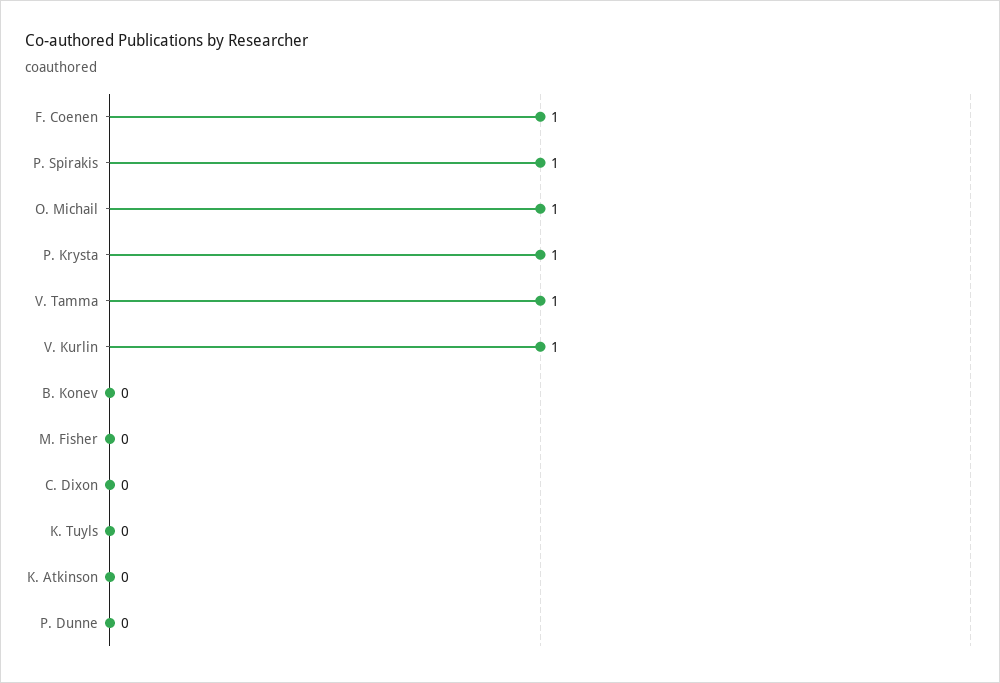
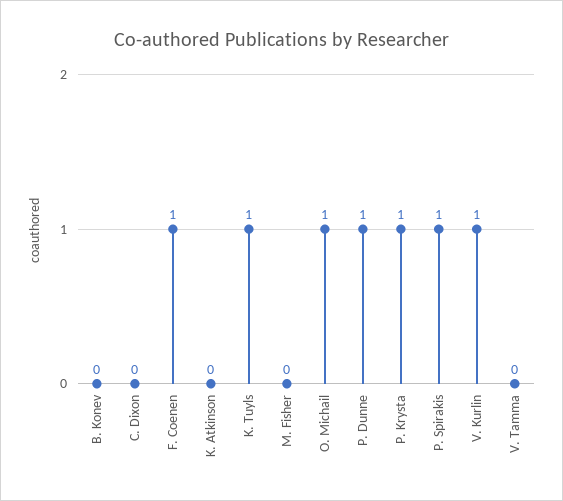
V. Tamma: 1 -> 0
K. Tuyls: 0 -> 1
P. Dunne: 0 -> 1

